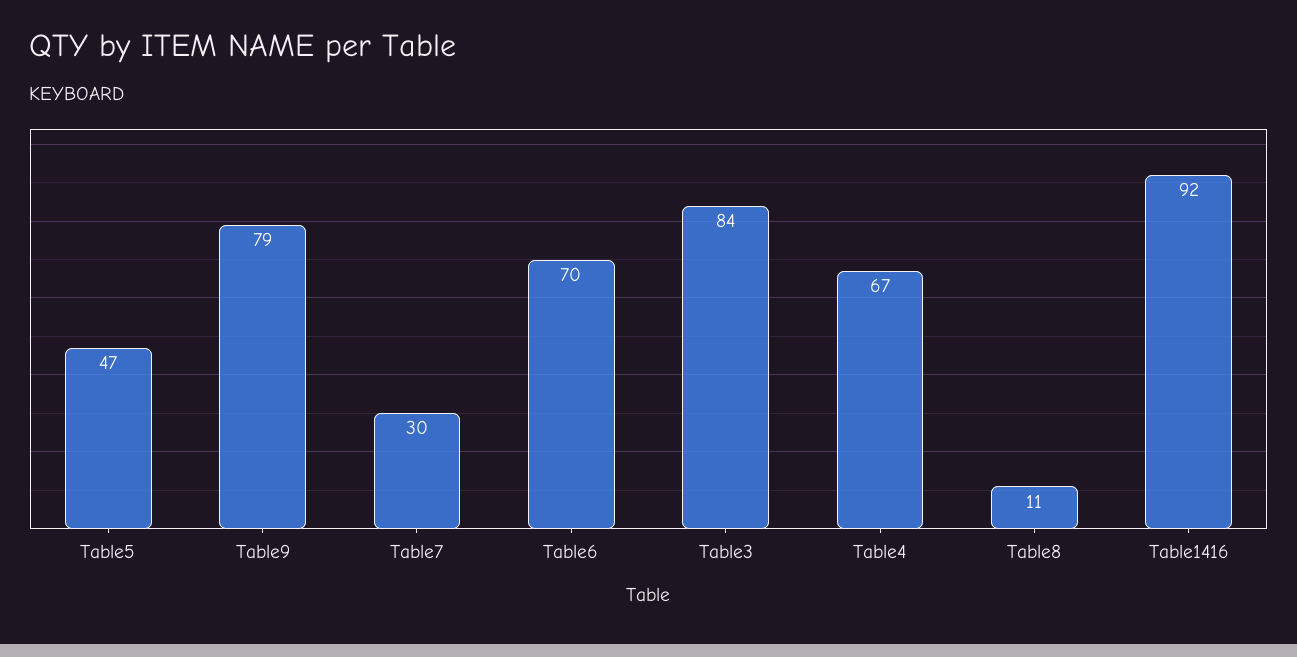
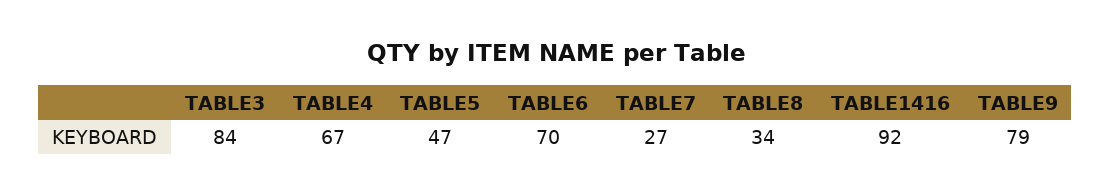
Table7: 30 -> 27
Table8: 11 -> 34

